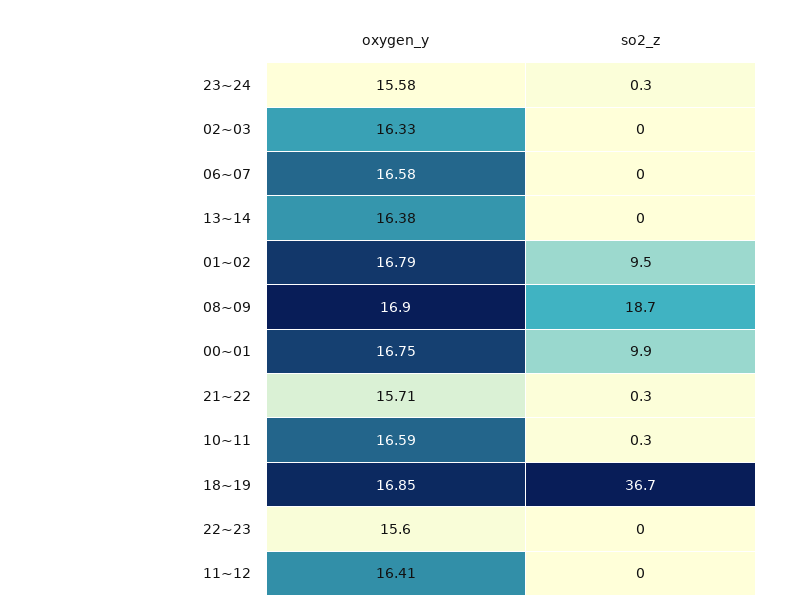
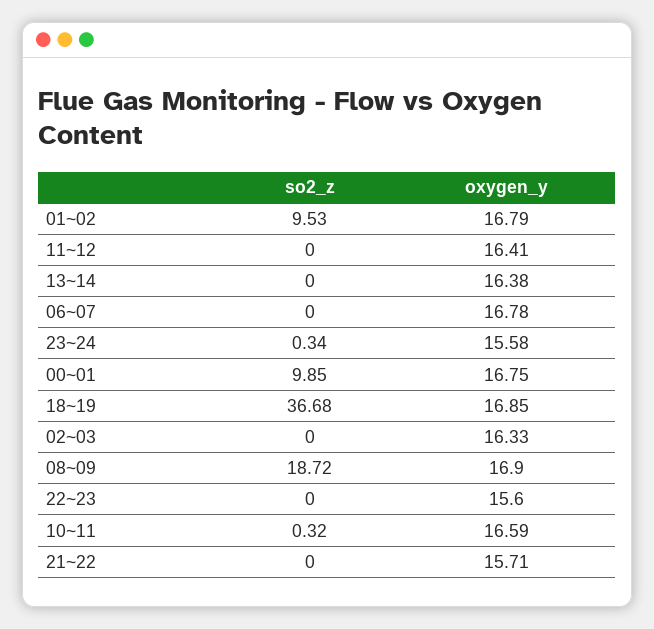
oxygen_y, 06~07: 16.58 -> 16.78
so2_z, 21~22: 0.3 -> 0

